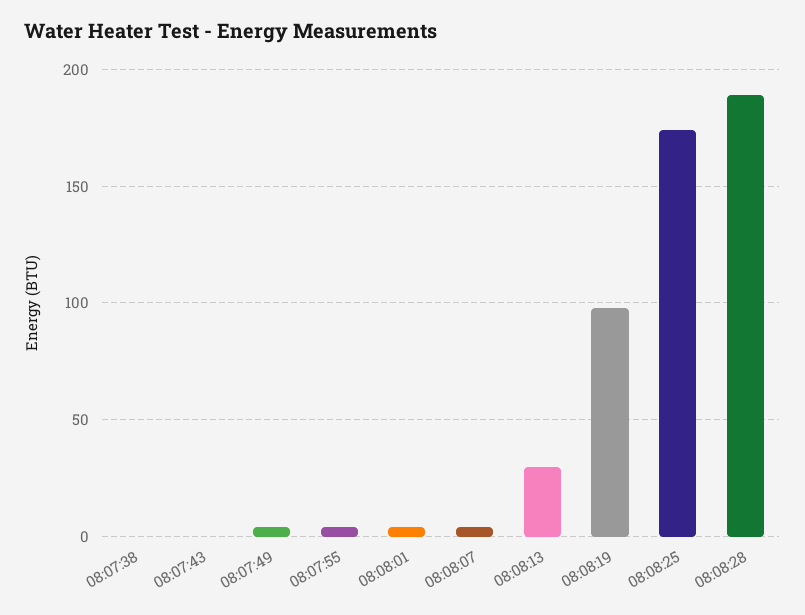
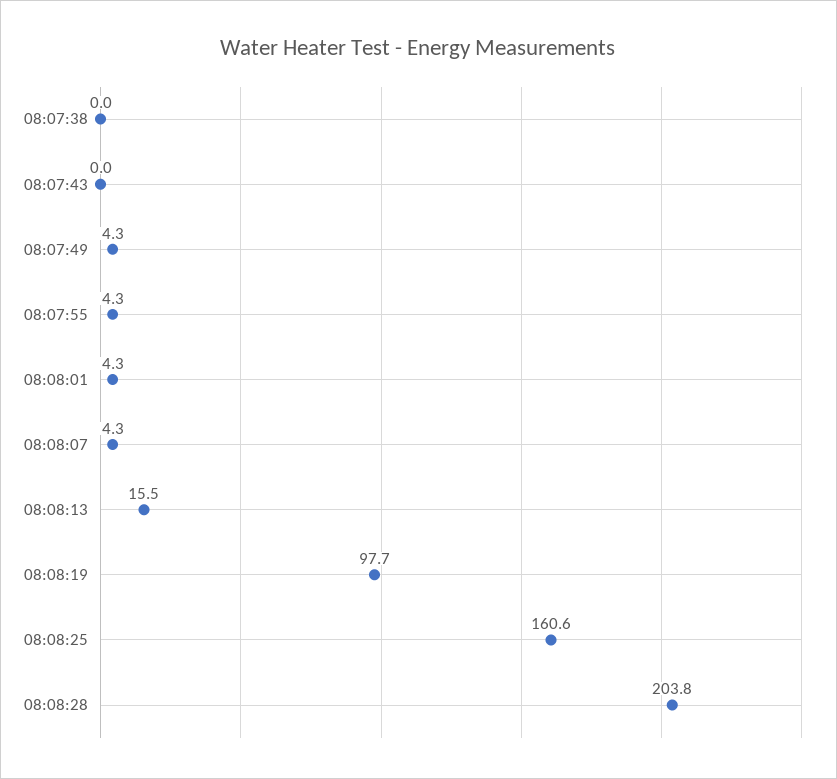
08:08:13: 30 -> 15.5
08:08:25: 175 -> 160.6
08:08:28: 190 -> 203.8

